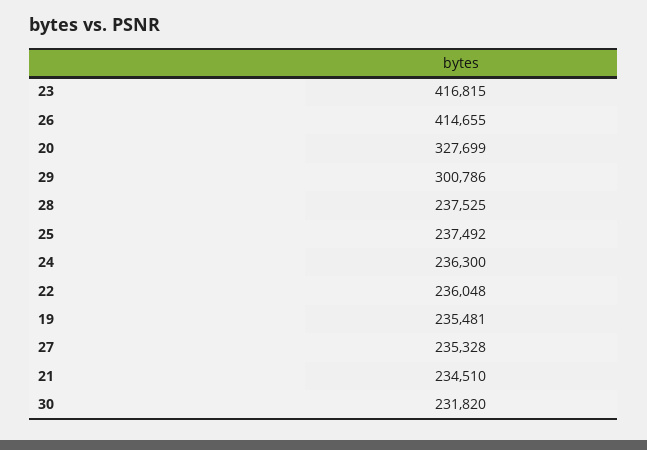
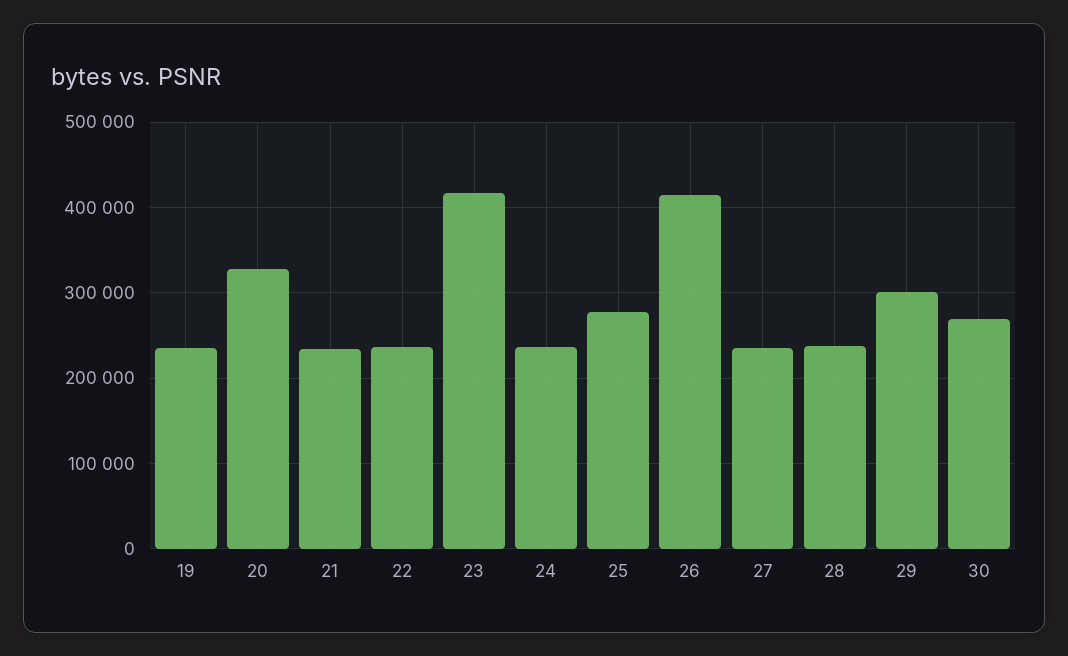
25: 237492 -> 280000
30: 231820 -> 270000

